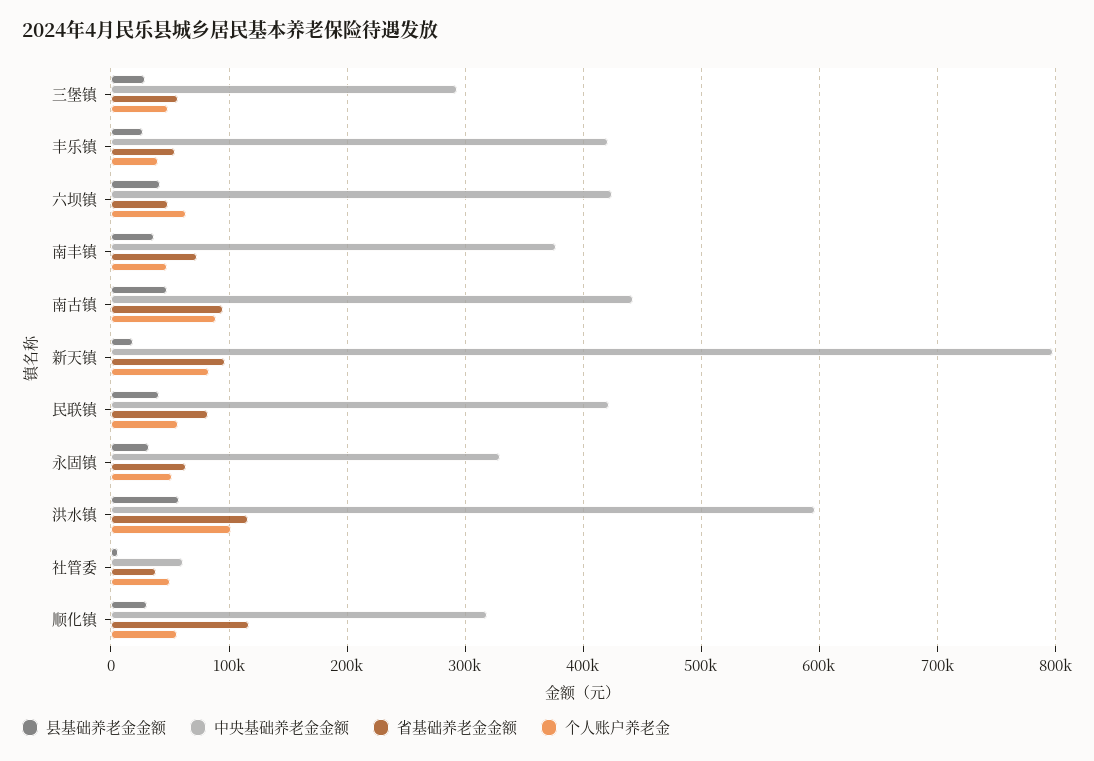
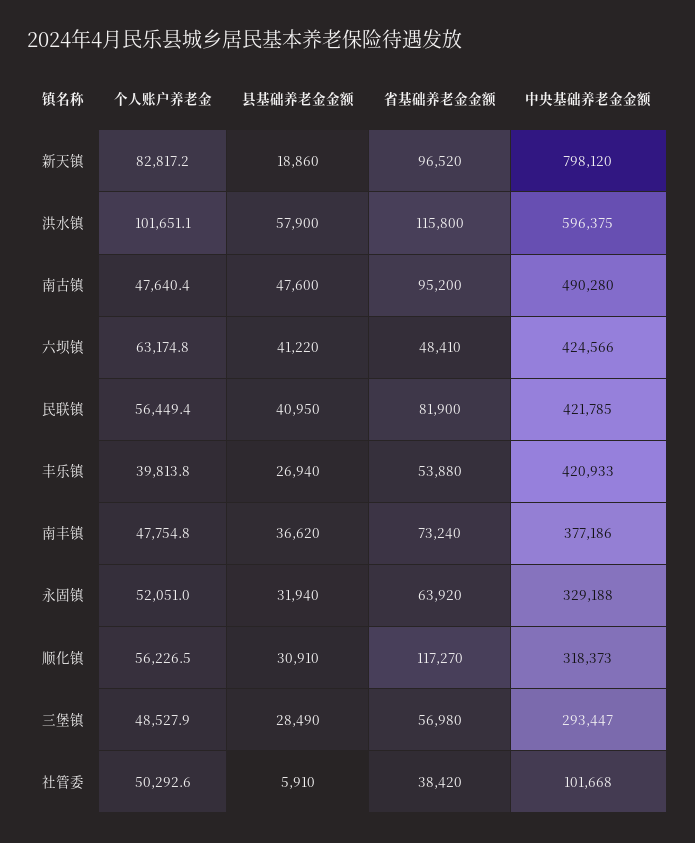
中央基础养老金金额, 南古镇: 440000 -> 490280
个人账户养老金, 南古镇: 90000 -> 47640.4
中央基础养老金金额, 社管委: 60000 -> 101668

